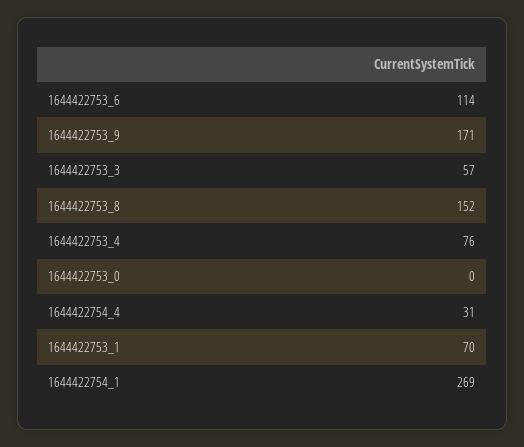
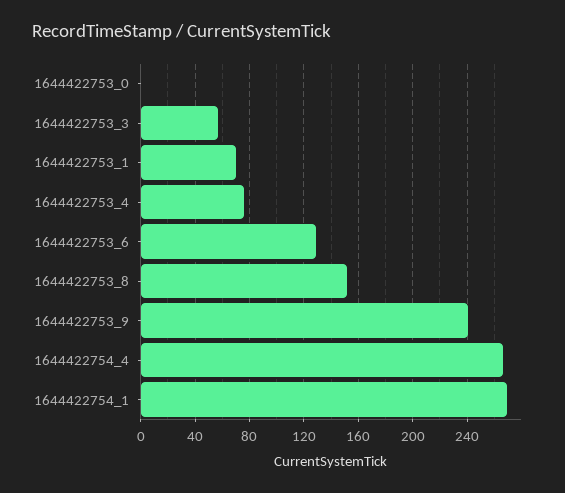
1644422753_6: 114 -> 130
1644422753_9: 171 -> 240
1644422754_4: 31 -> 265

